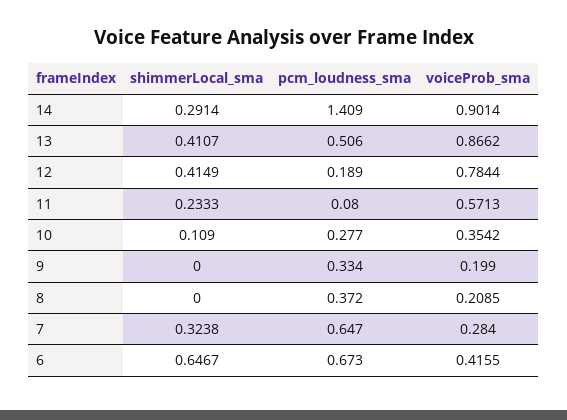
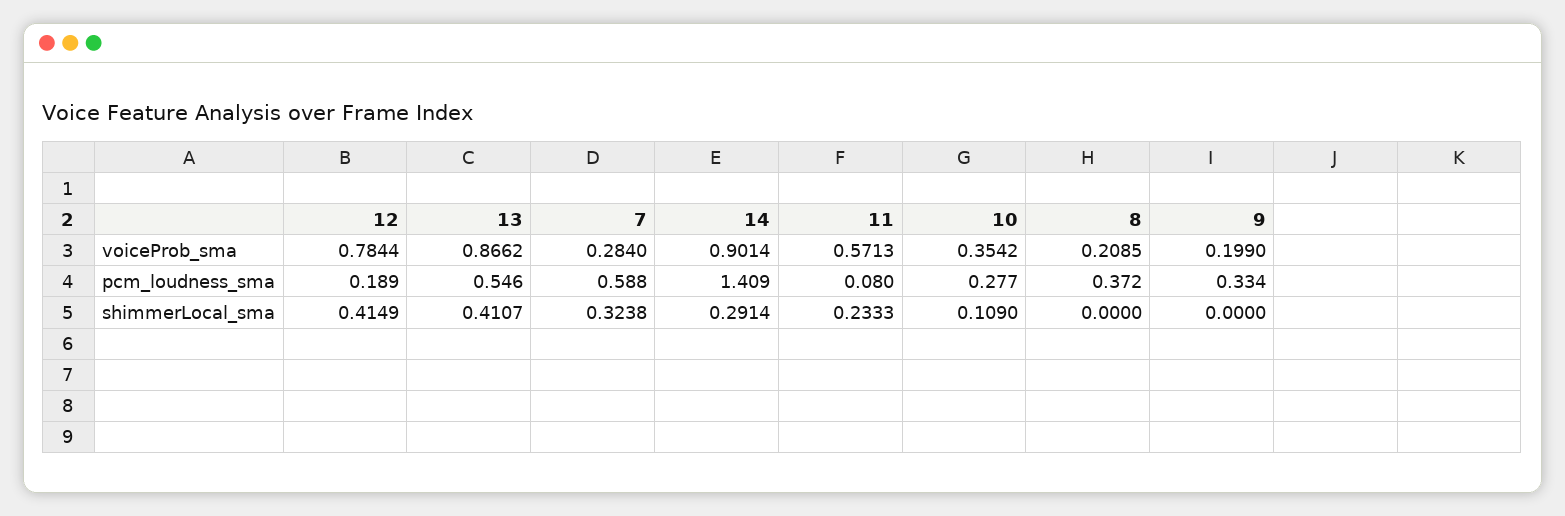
pcm_loudness_sma, 13: 0.506 -> 0.546
pcm_loudness_sma, 7: 0.647 -> 0.588
shimmerLocal_sma, 6: 0.6467 -> none
pcm_loudness_sma, 6: 0.673 -> none
voiceProb_sma, 6: 0.4155 -> none

